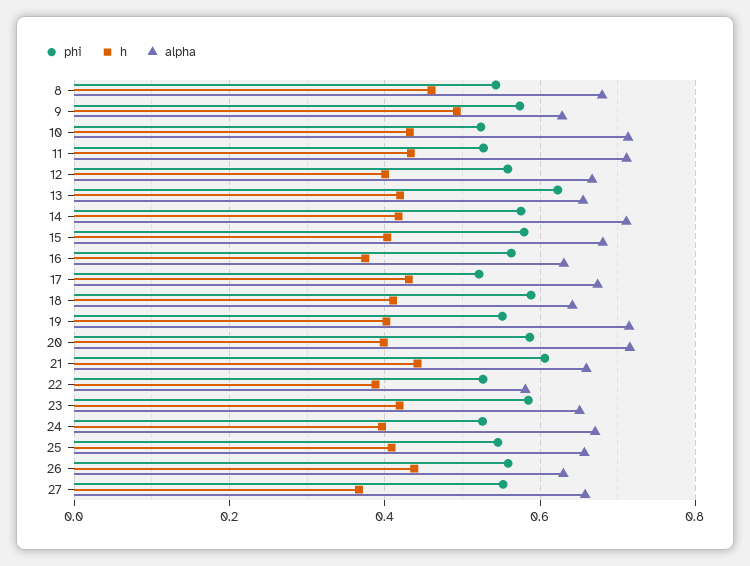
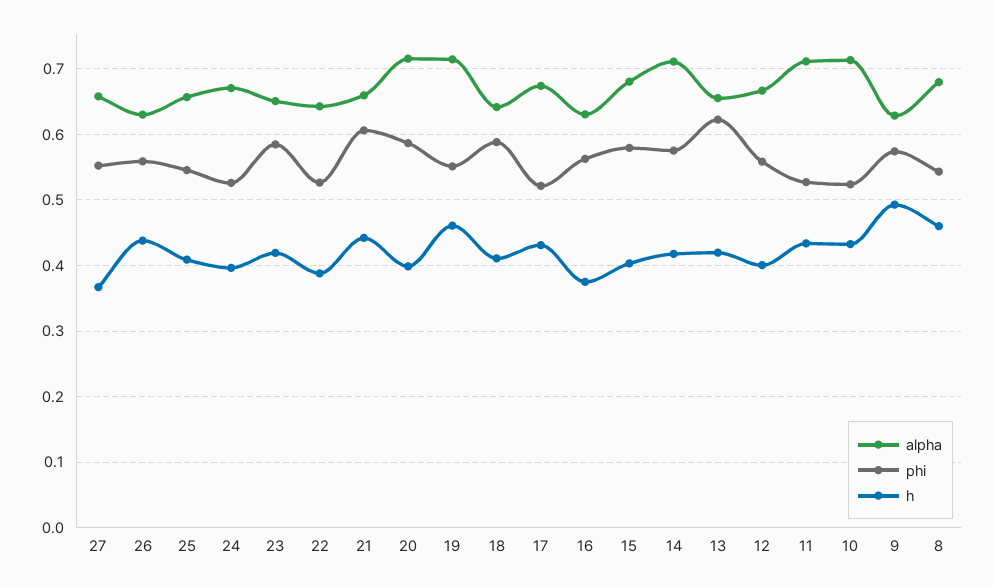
h, 19: 0.4 -> 0.46
alpha, 22: 0.58 -> 0.64

